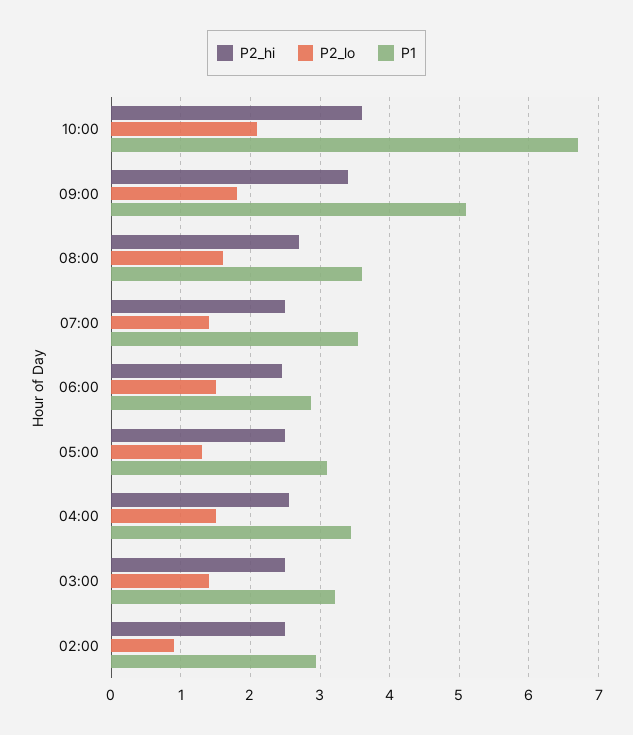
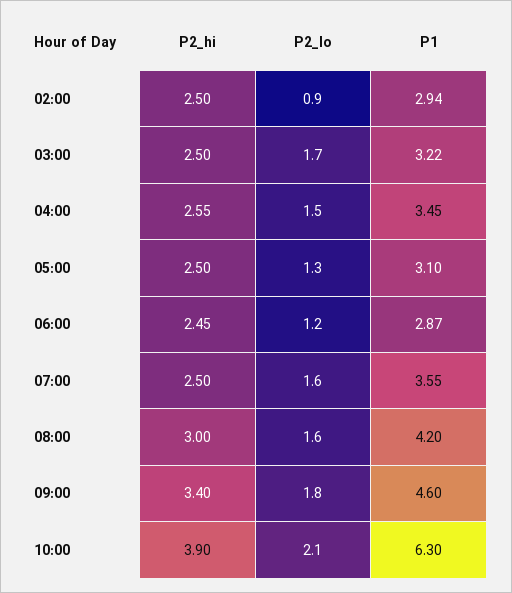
P2_hi, 10:00: 3.6 -> 3.9
P1, 10:00: 6.7 -> 6.3
P1, 09:00: 5.1 -> 4.6
P2_hi, 08:00: 2.7 -> 3
P1, 08:00: 3.6 -> 4.2
P2_lo, 07:00: 1.4 -> 1.6
P2_lo, 06:00: 1.5 -> 1.2
P2_lo, 03:00: 1.4 -> 1.7

